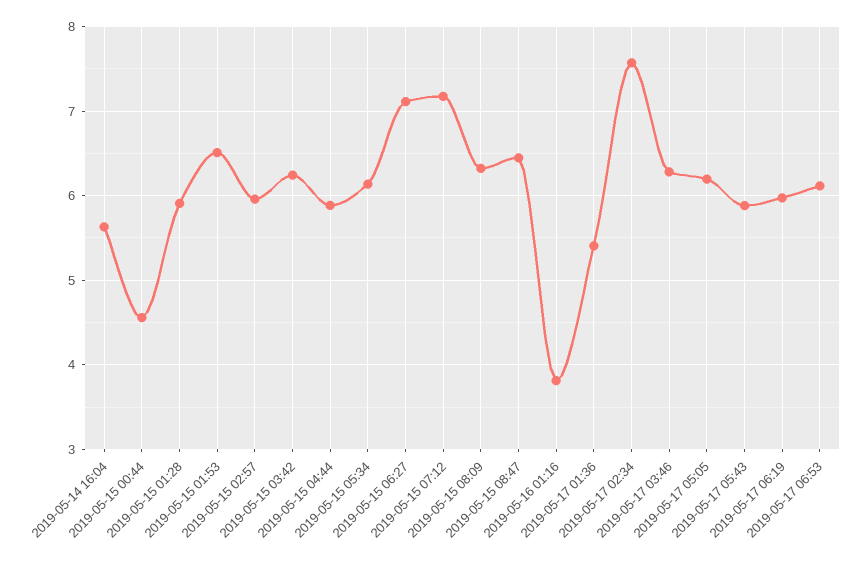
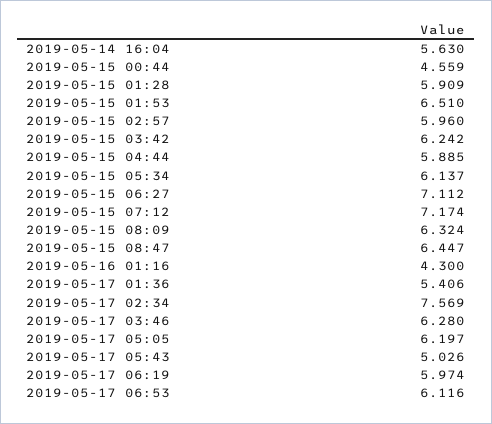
2019-05-16 01:16: 3.8 -> 4.3
2019-05-17 05:43: 5.9 -> 5.026

